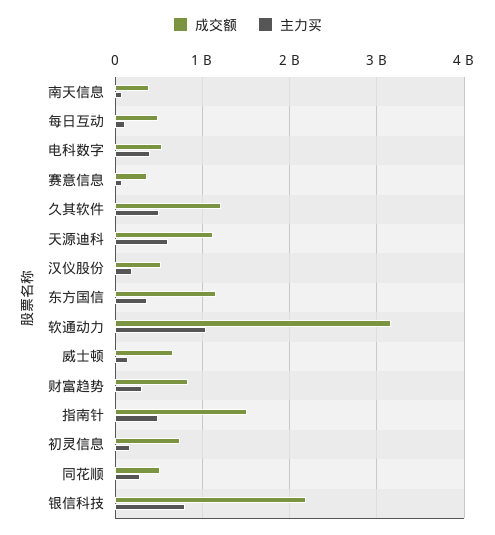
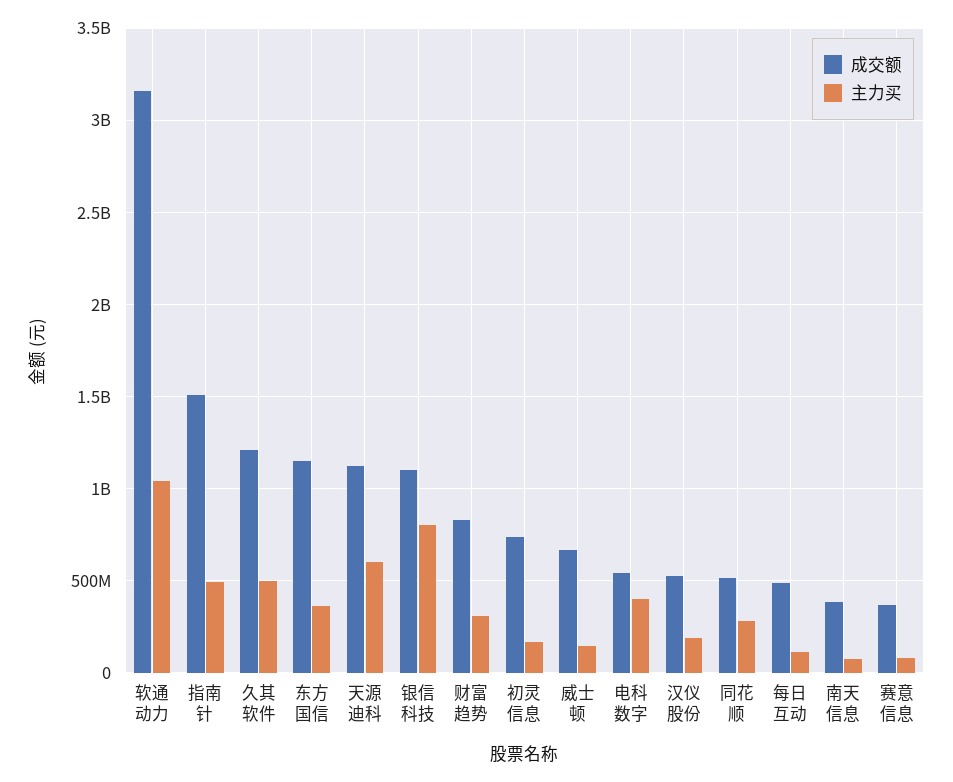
成交额, 银信科技: 2200000000 -> 1100000000

